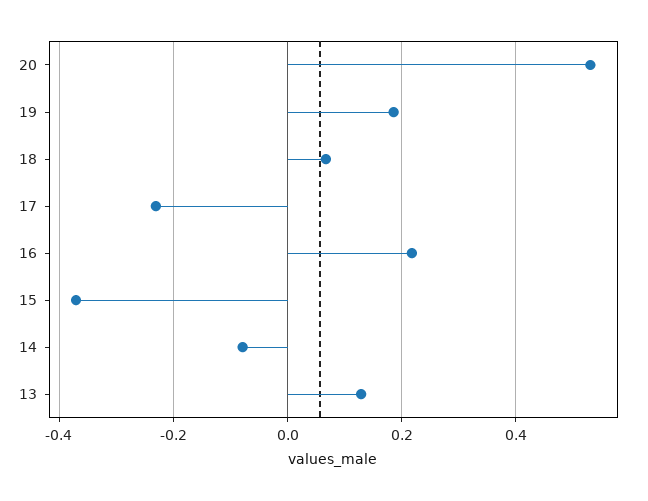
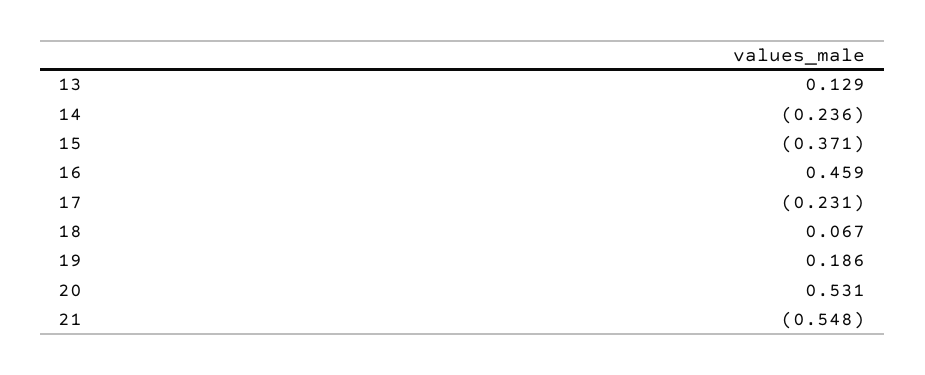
16: 0.22 -> 0.459
14: -0.08 -> -0.236
21: none -> -0.548

